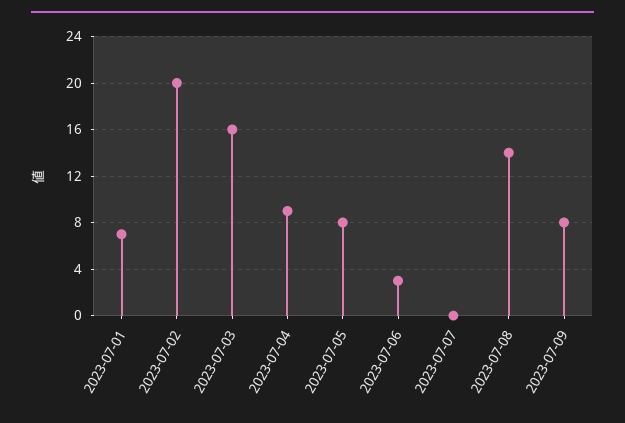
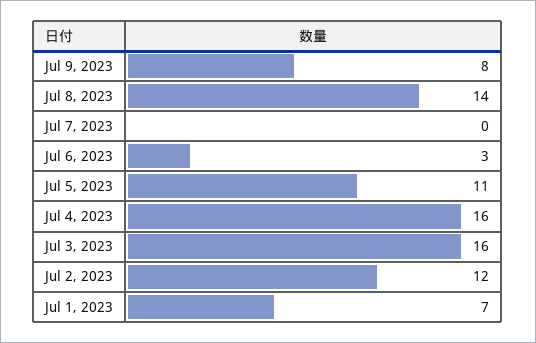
2023-07-02: 20 -> 12
2023-07-04: 9 -> 16
2023-07-05: 8 -> 11

